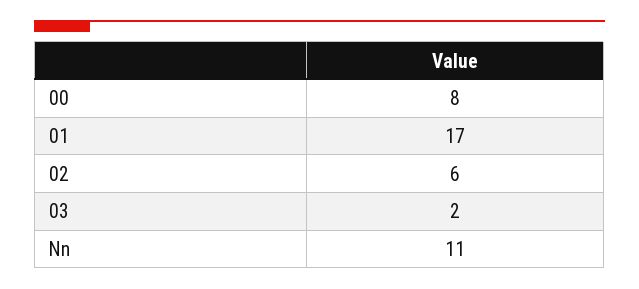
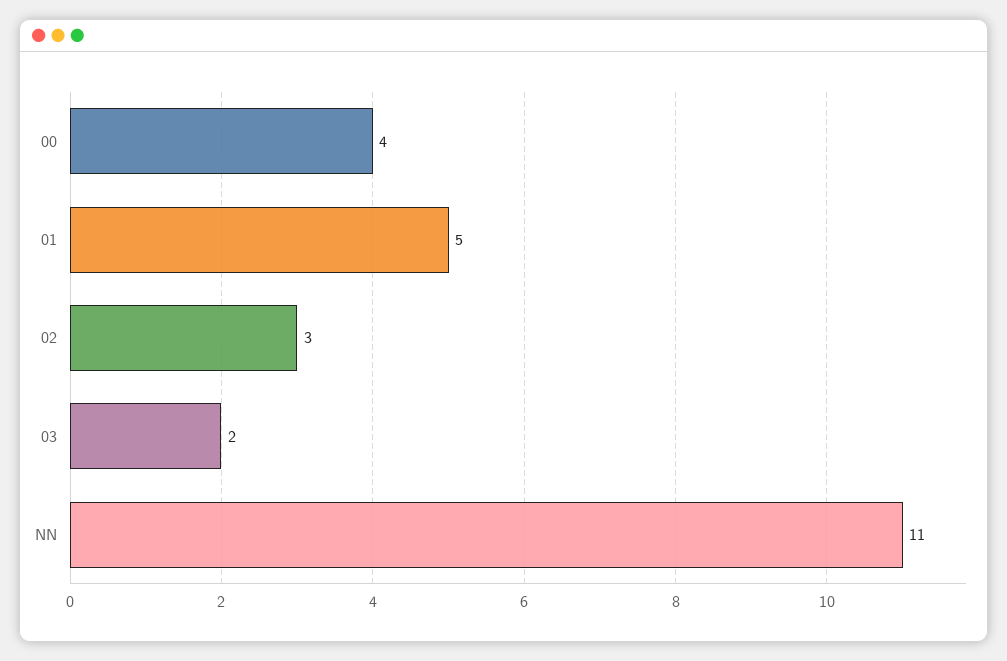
00: 8 -> 4
01: 17 -> 5
02: 6 -> 3

